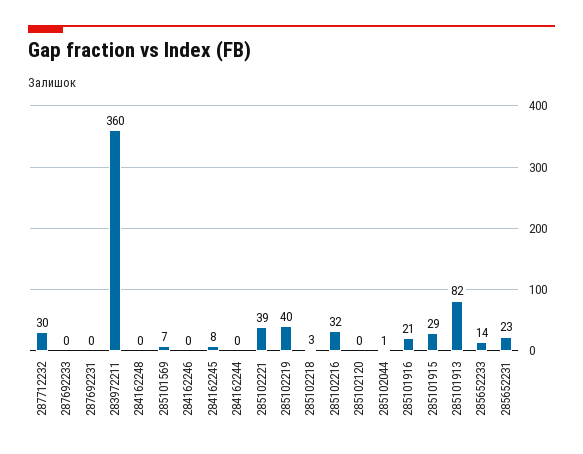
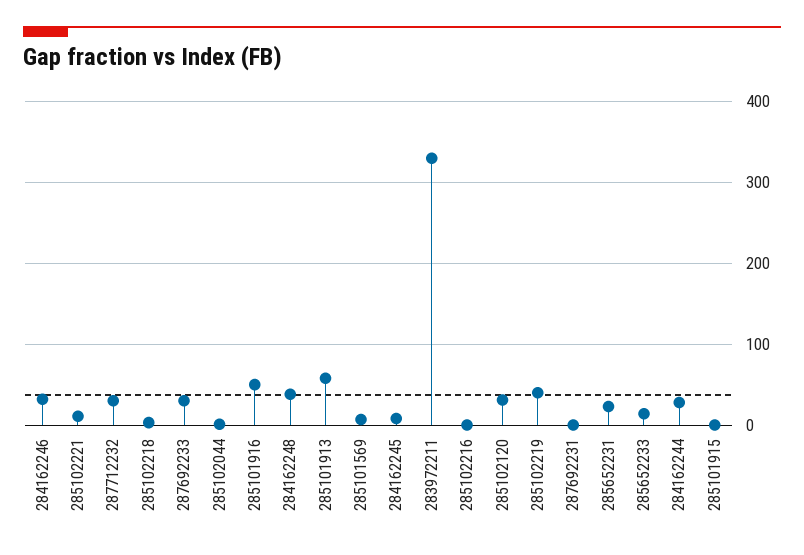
287692233: 0 -> 30
283972211: 360 -> 330
284162248: 0 -> 40
284162246: 0 -> 30
284162244: 0 -> 30
285102221: 39 -> 10
285102216: 32 -> 0
285102120: 0 -> 30
285101916: 21 -> 50
285101915: 29 -> 0
285101913: 82 -> 60

